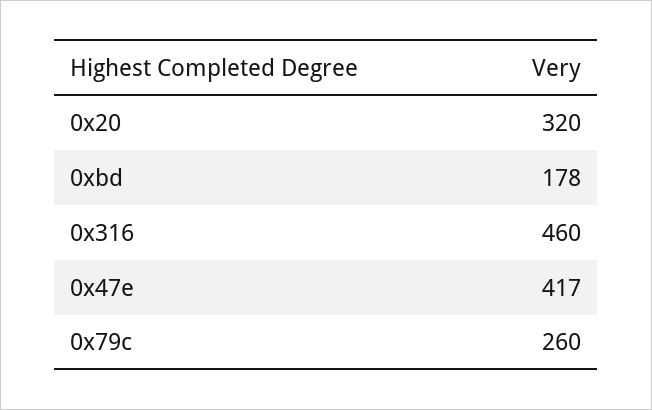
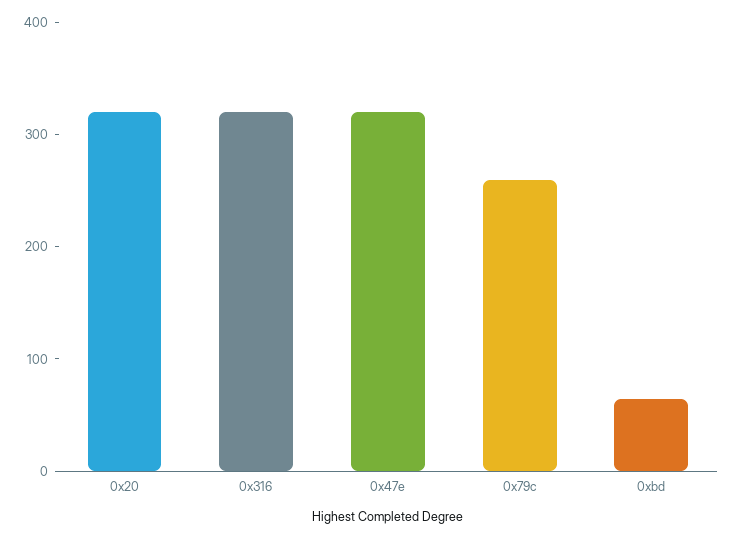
0xbd: 178 -> 60
0x316: 460 -> 320
0x47e: 417 -> 320

